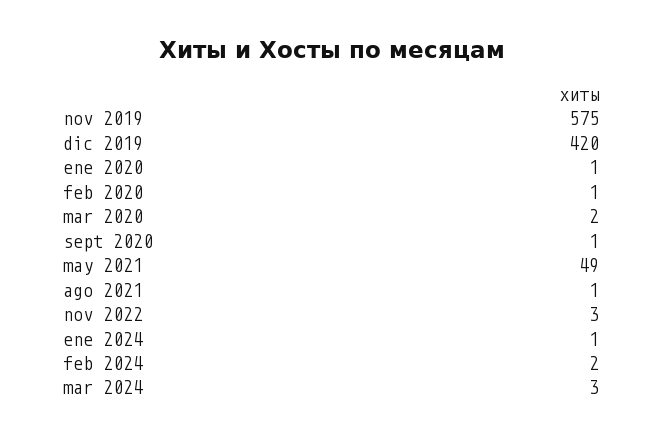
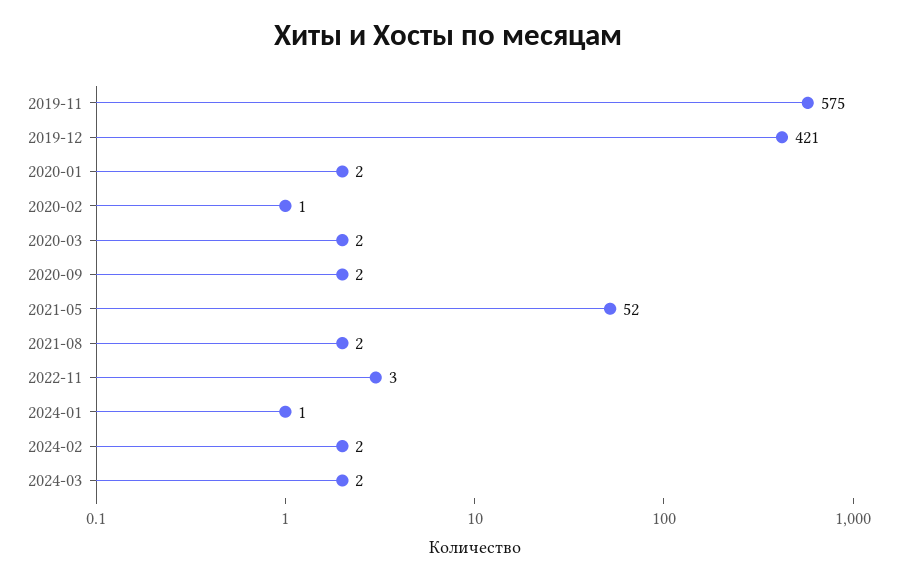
dic 2019: 420 -> 421
ene 2020: 1 -> 2
sept 2020: 1 -> 2
may 2021: 49 -> 52
ago 2021: 1 -> 2
mar 2024: 3 -> 2

